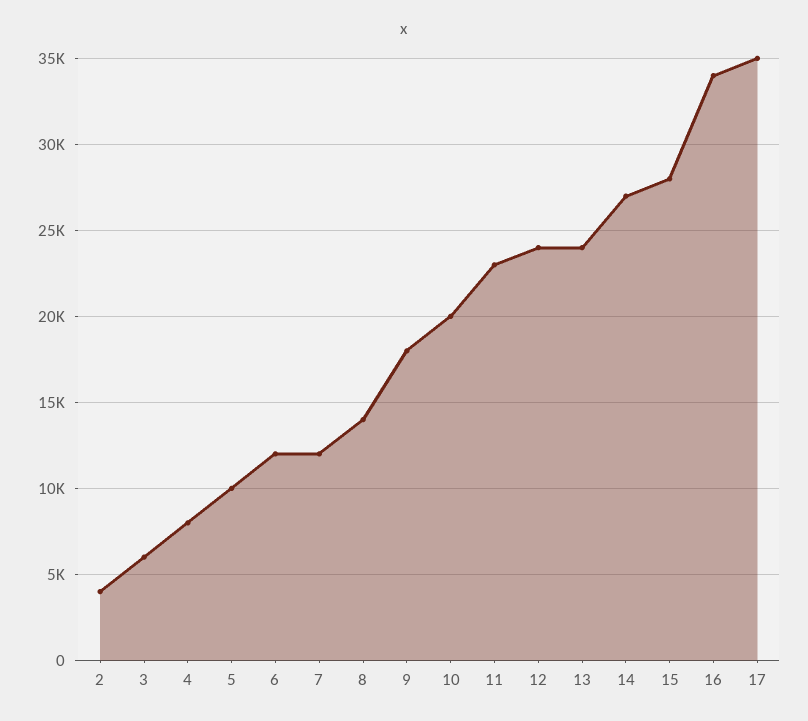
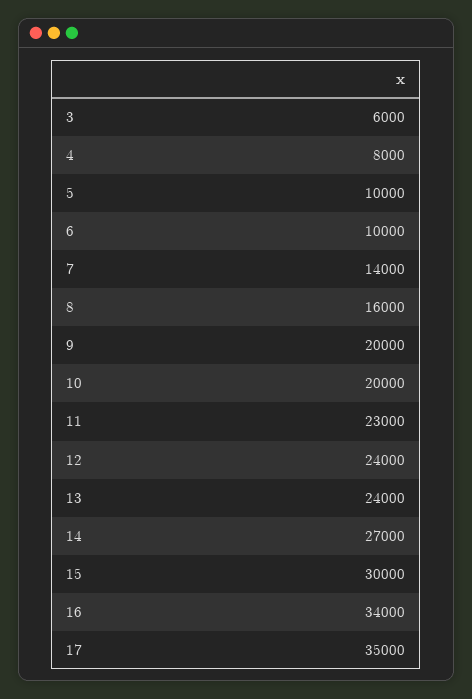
2: 4000 -> none
6: 12000 -> 10000
7: 12000 -> 14000
8: 14000 -> 16000
9: 18000 -> 20000
15: 28000 -> 30000

